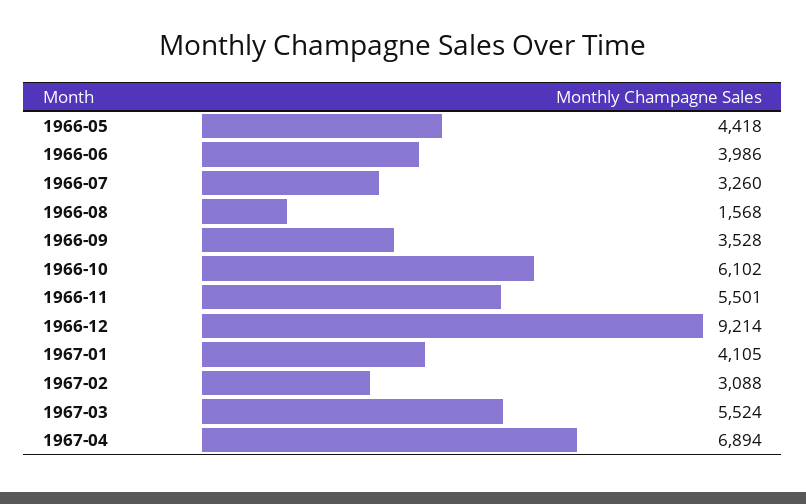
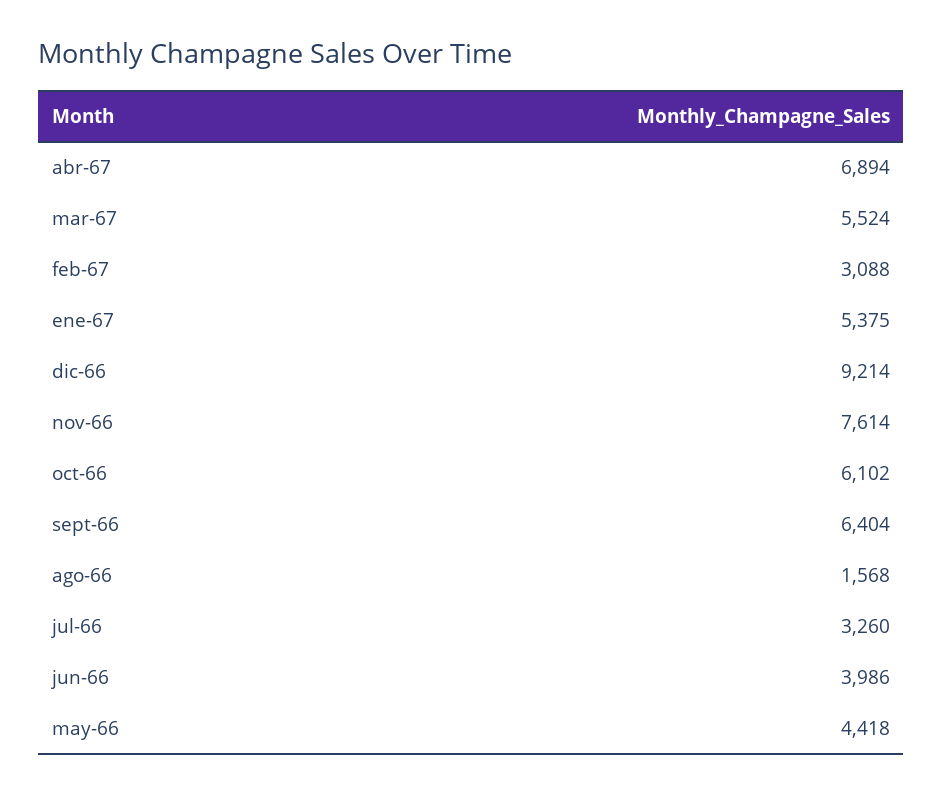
1966-09: 3528 -> 6404
1966-11: 5501 -> 7614
1967-01: 4105 -> 5375

